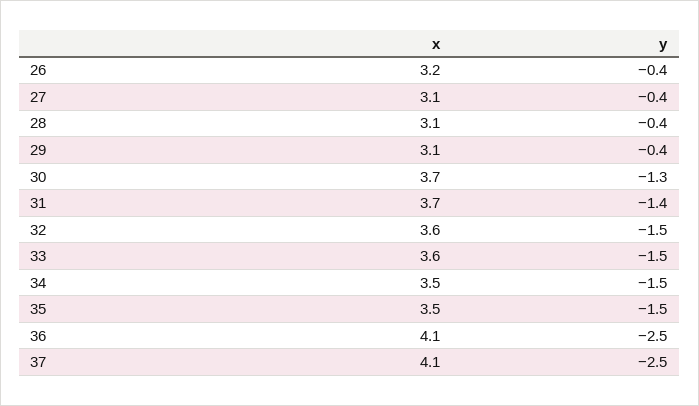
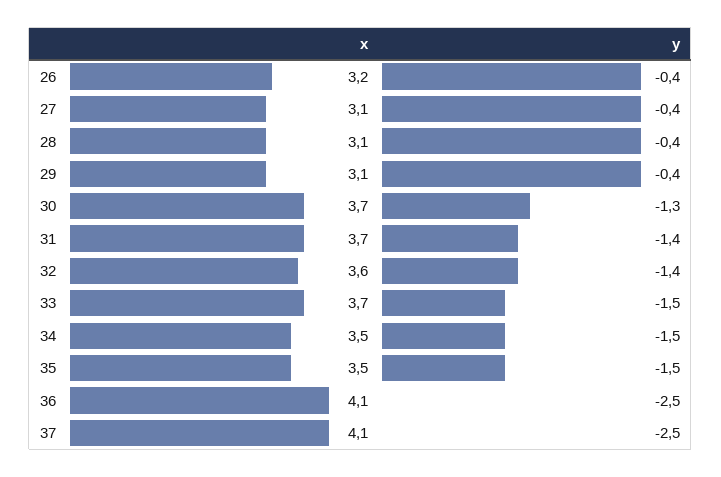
y, 32: -1.5 -> -1.4
x, 33: 3.6 -> 3.7

